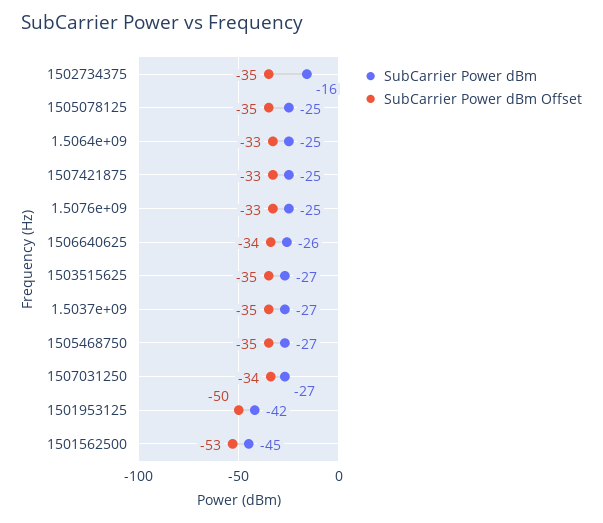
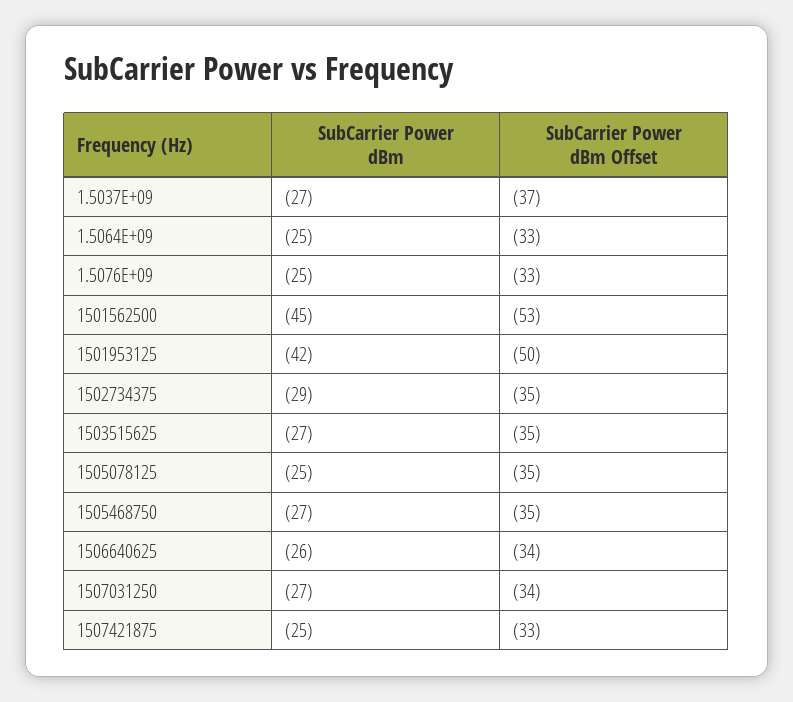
SubCarrier Power dBm, 1502734375: -16 -> -29
SubCarrier Power dBm Offset, 1.5037e+09: -35 -> -37

